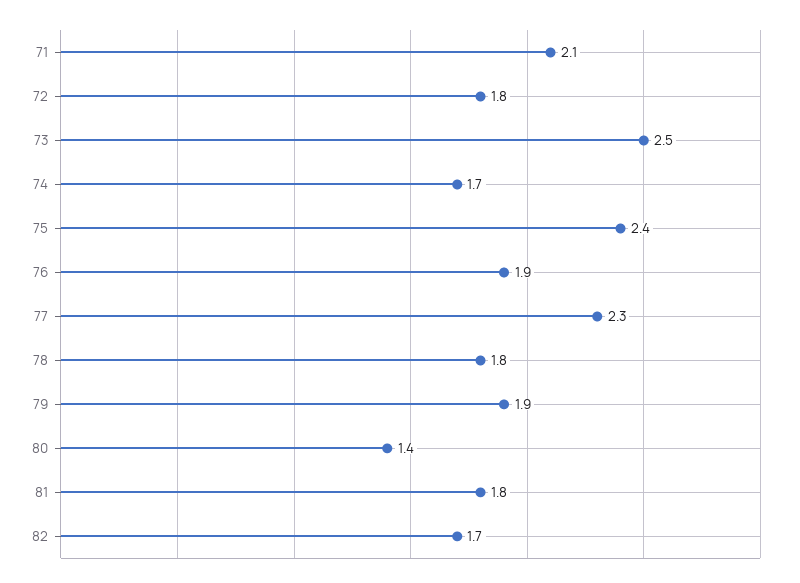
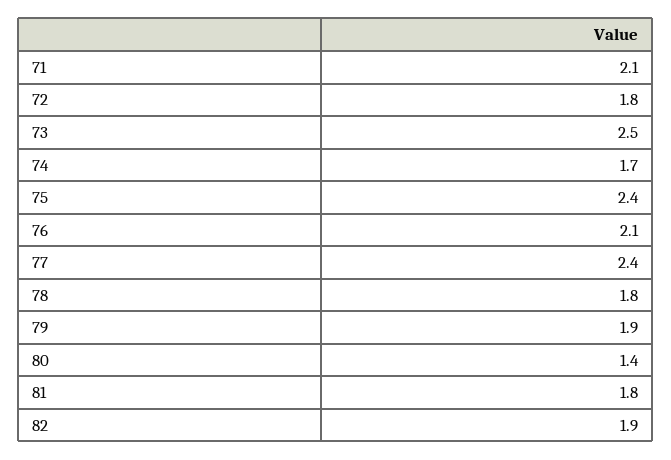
76: 1.9 -> 2.1
77: 2.3 -> 2.4
82: 1.7 -> 1.9

